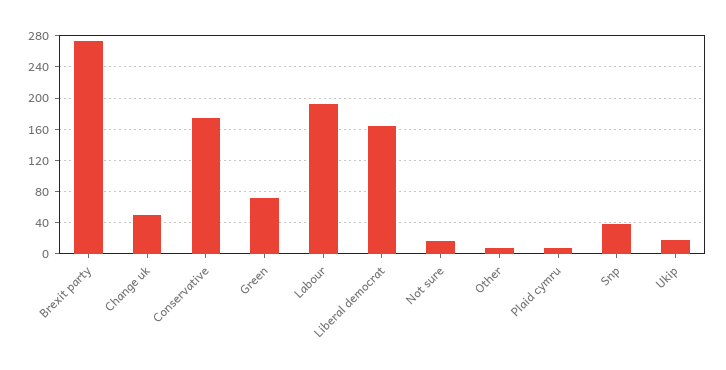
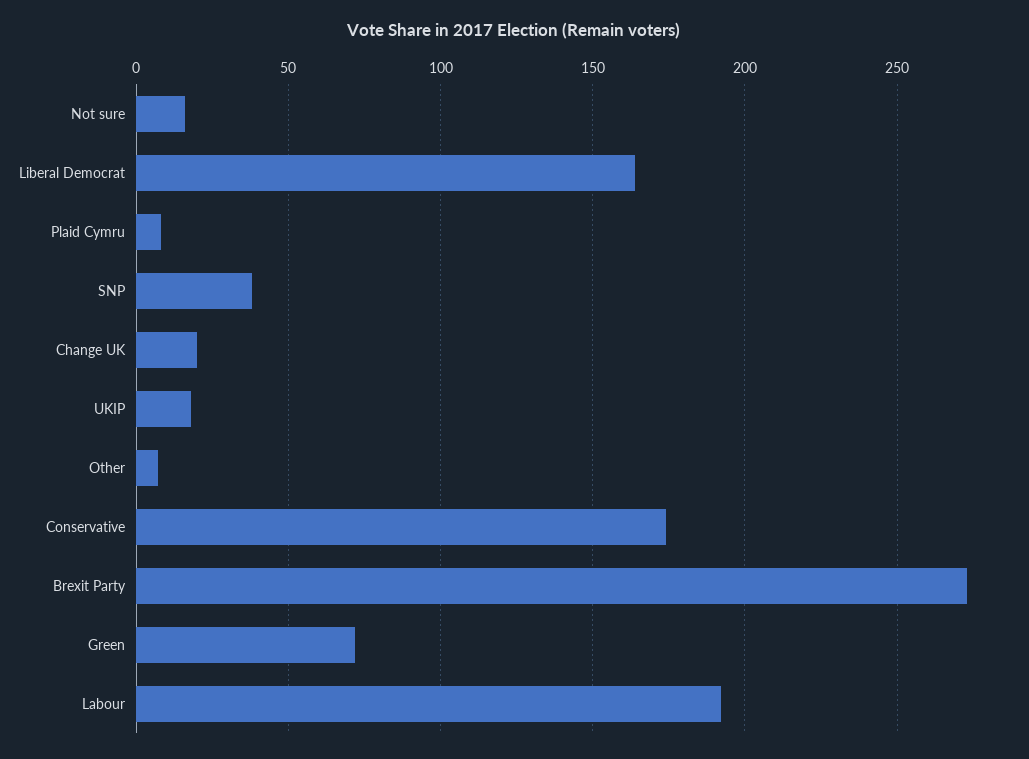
Change uk: 50 -> 20

